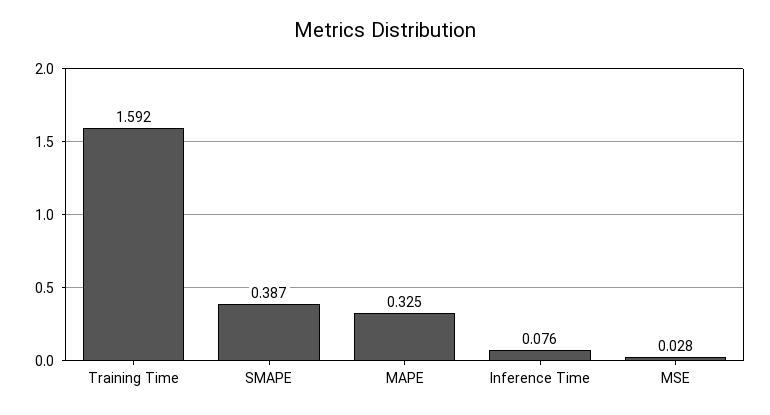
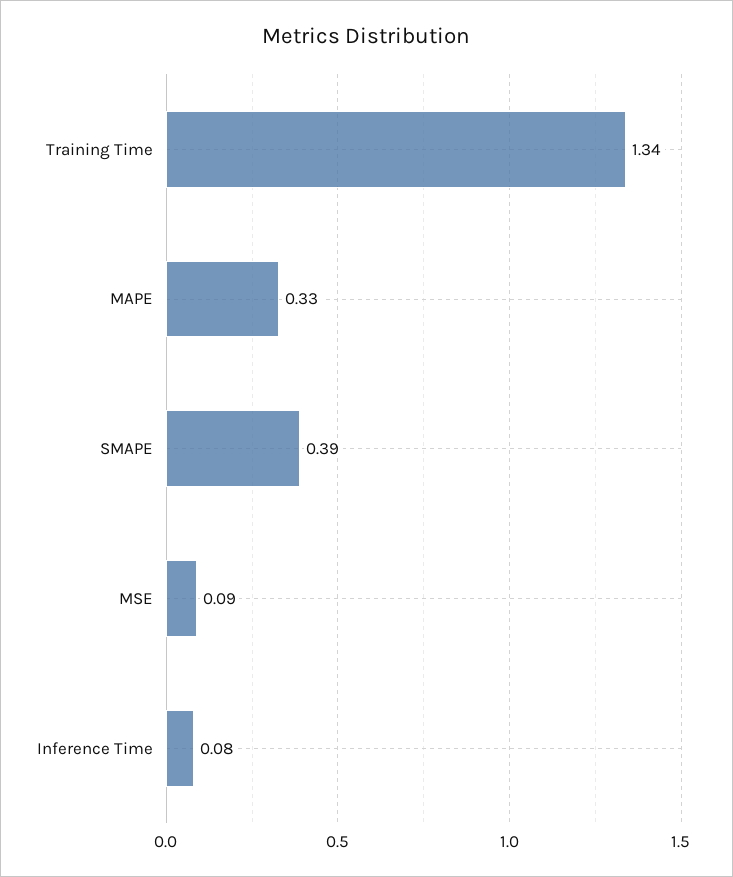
Training Time: 1.592 -> 1.34
MSE: 0.028 -> 0.09

